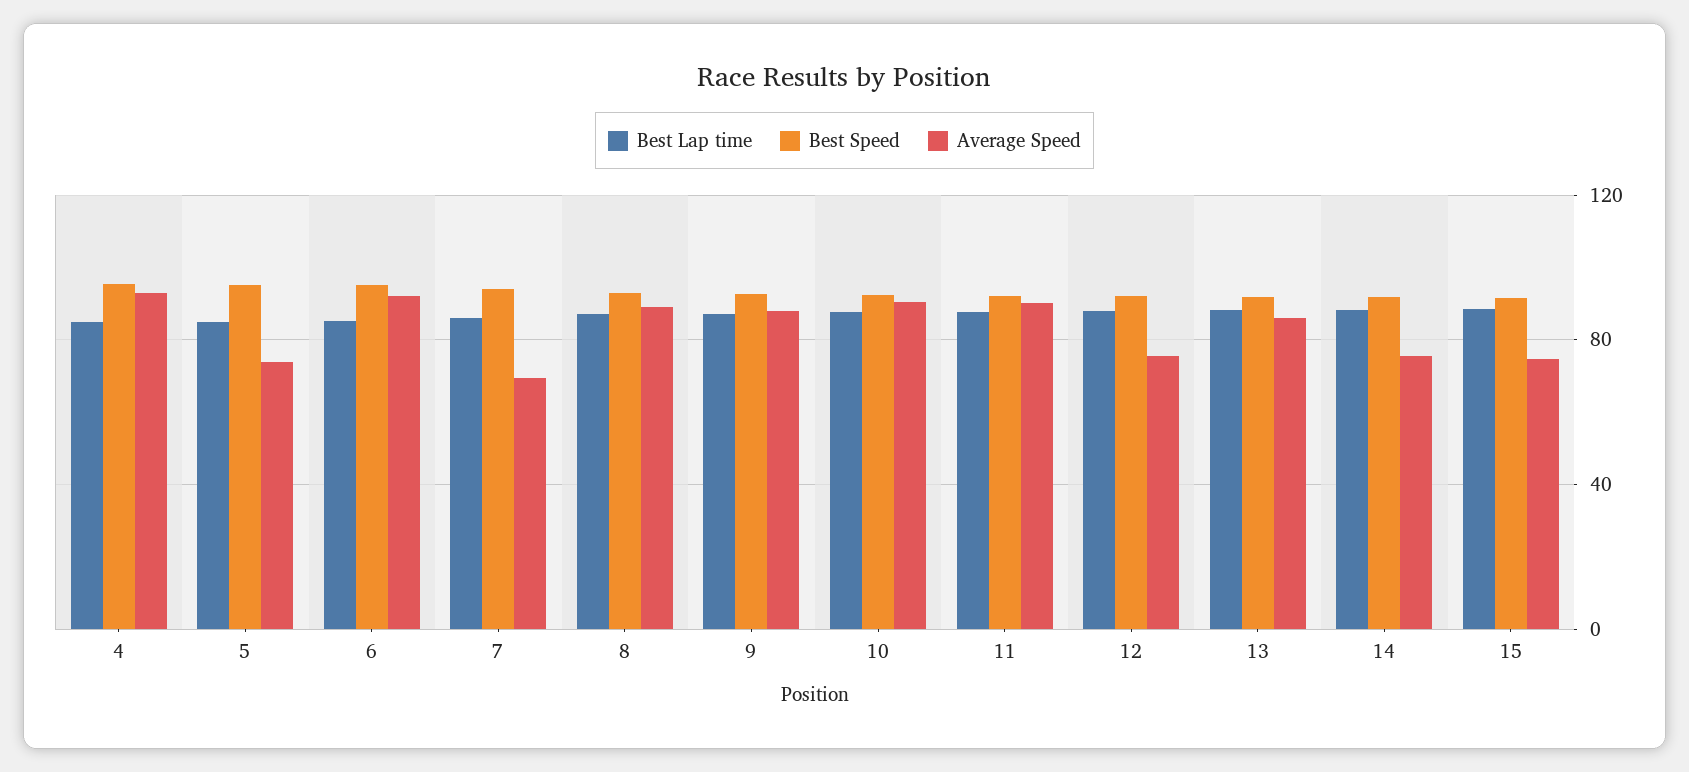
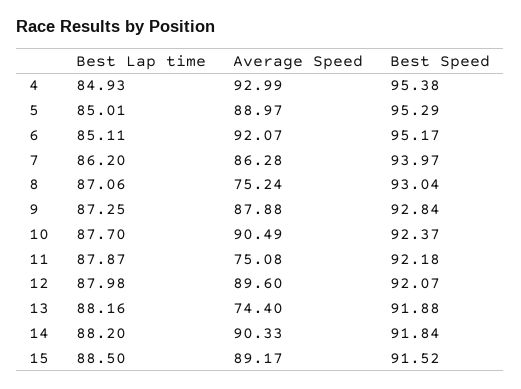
Average Speed, 5: 75 -> 88.97
Average Speed, 7: 70 -> 86.28
Average Speed, 8: 90 -> 75.24
Average Speed, 11: 90 -> 75.08
Average Speed, 12: 75 -> 89.6
Average Speed, 13: 85 -> 74.4
Average Speed, 14: 75 -> 90.33
Average Speed, 15: 75 -> 89.17

